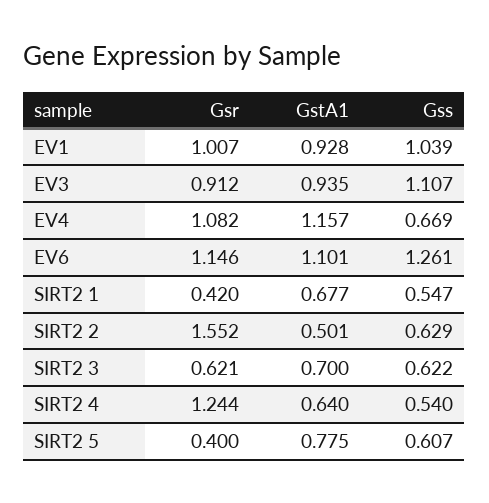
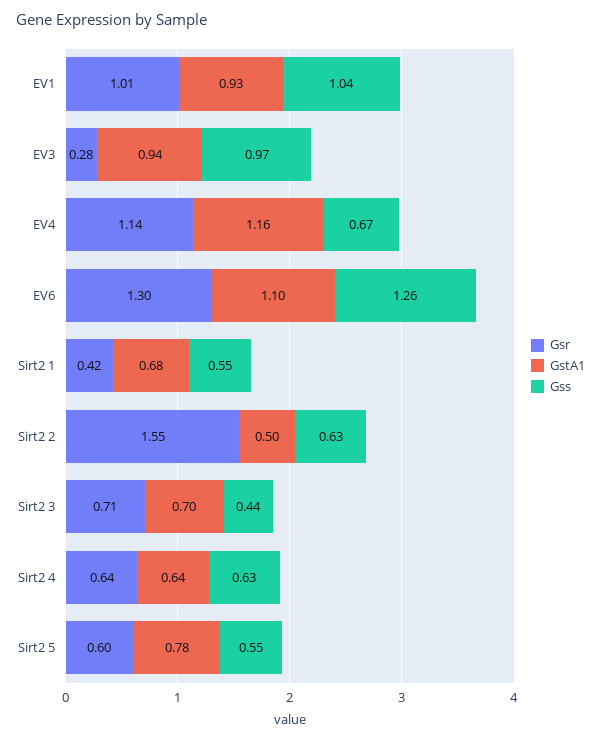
Gsr, EV3: 0.912 -> 0.28
Gss, EV3: 1.107 -> 0.97
Gsr, EV4: 1.082 -> 1.14
Gsr, EV6: 1.146 -> 1.3
Gsr, SIRT2 3: 0.621 -> 0.71
Gss, SIRT2 3: 0.622 -> 0.44
Gsr, SIRT2 4: 1.244 -> 0.64
Gss, SIRT2 4: 0.54 -> 0.63
Gsr, SIRT2 5: 0.4 -> 0.6
Gss, SIRT2 5: 0.607 -> 0.55

